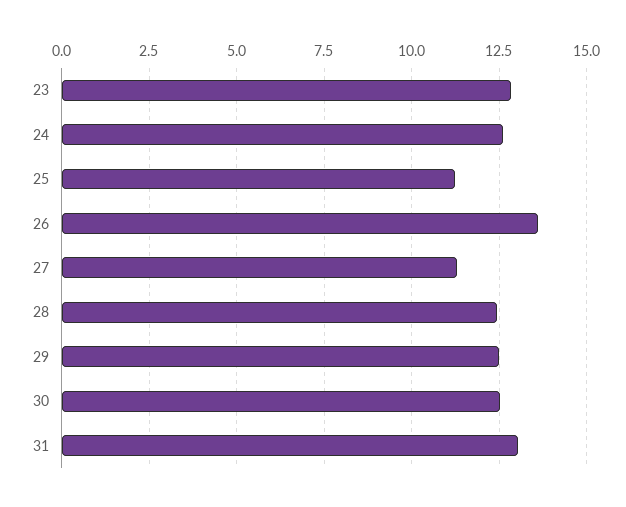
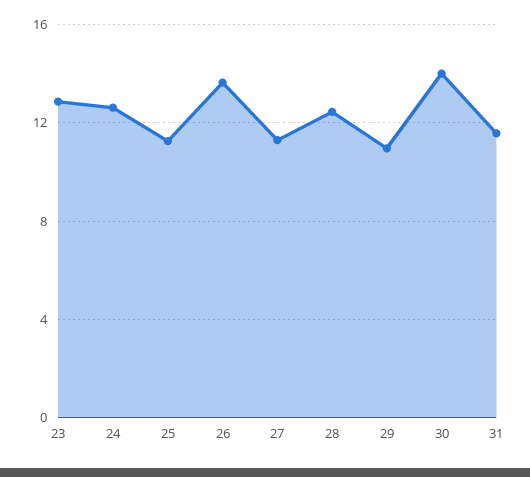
29: 12.5 -> 11
30: 12.5 -> 14
31: 13 -> 11.5

